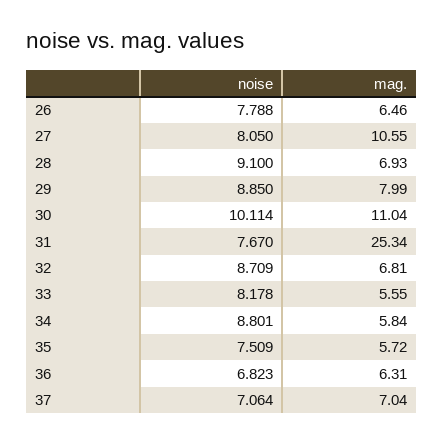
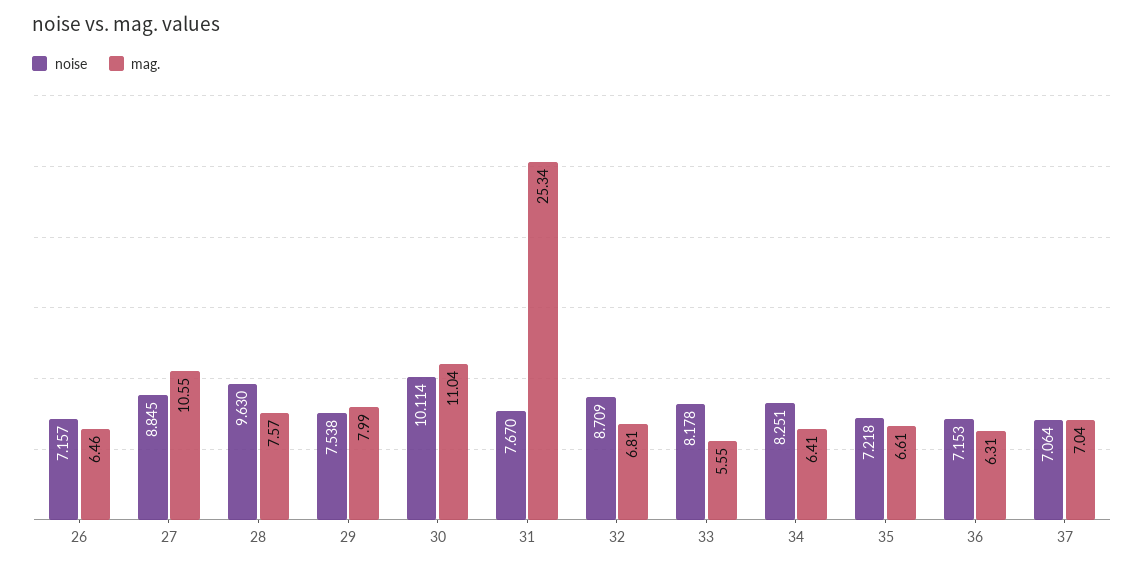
noise, 26: 7.788 -> 7.157
noise, 27: 8.05 -> 8.845
noise, 28: 9.1 -> 9.63
mag., 28: 6.93 -> 7.57
noise, 29: 8.85 -> 7.538
noise, 34: 8.801 -> 8.251
mag., 34: 5.84 -> 6.41
noise, 35: 7.509 -> 7.218
mag., 35: 5.72 -> 6.61
noise, 36: 6.823 -> 7.153

